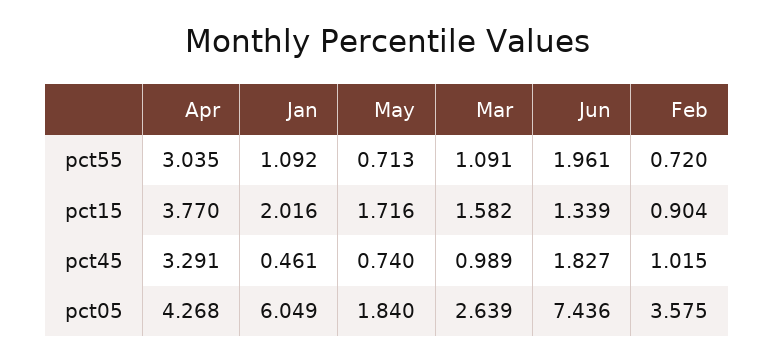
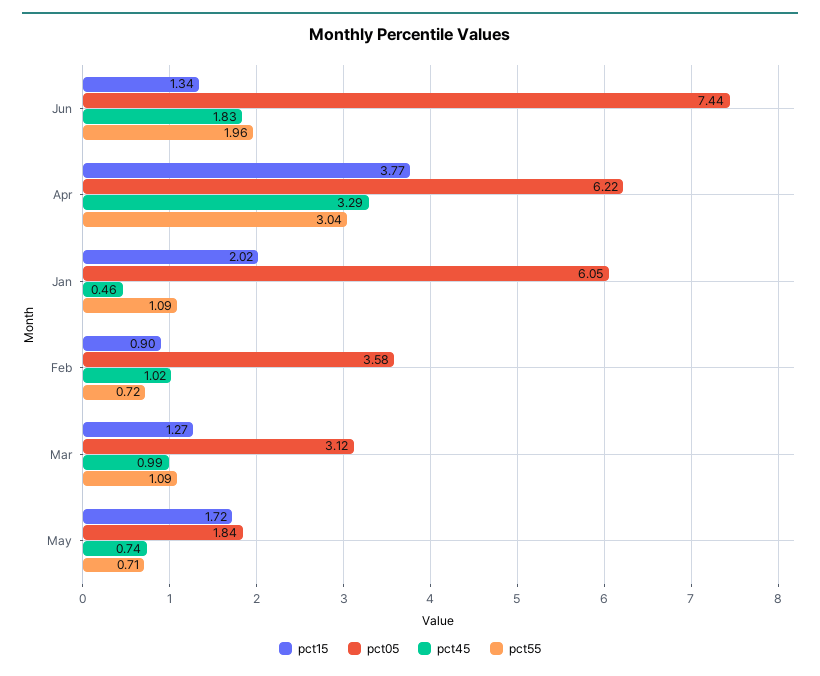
pct15, Mar: 1.582 -> 1.27
pct05, Apr: 4.268 -> 6.22
pct05, Mar: 2.639 -> 3.12

